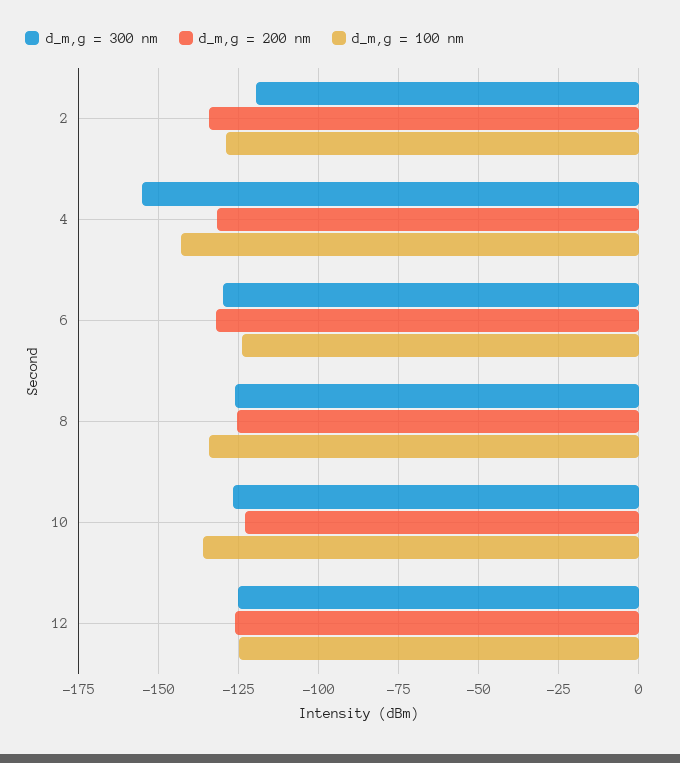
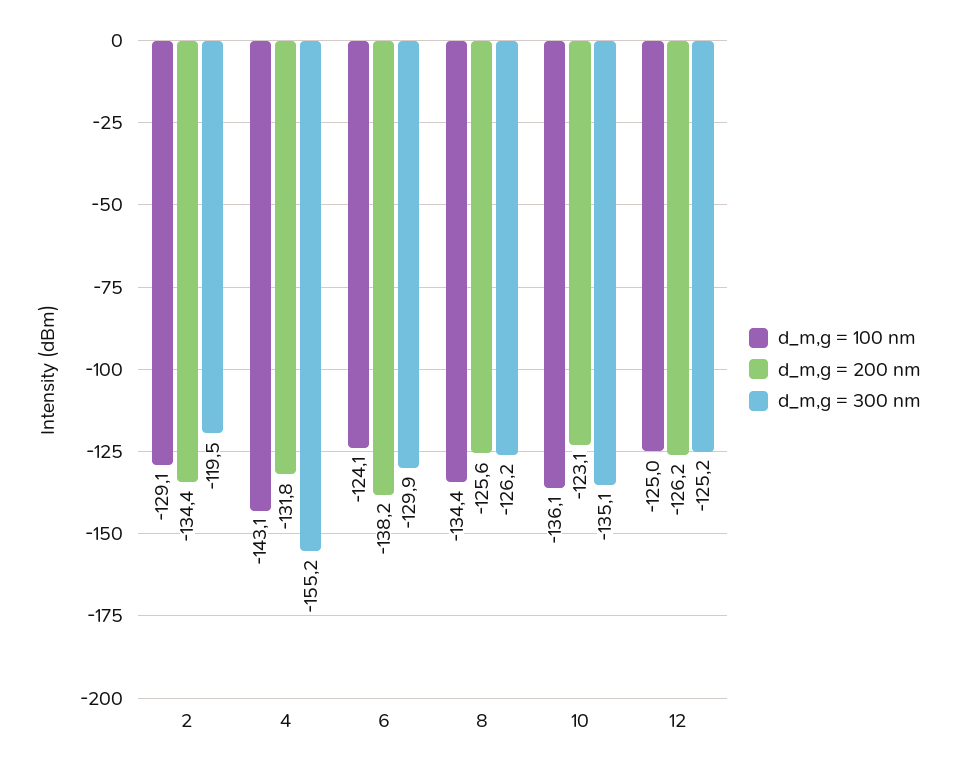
d_m,g = 200 nm, 6: -132.5 -> -138.2
d_m,g = 300 nm, 10: -127.5 -> -135.1

